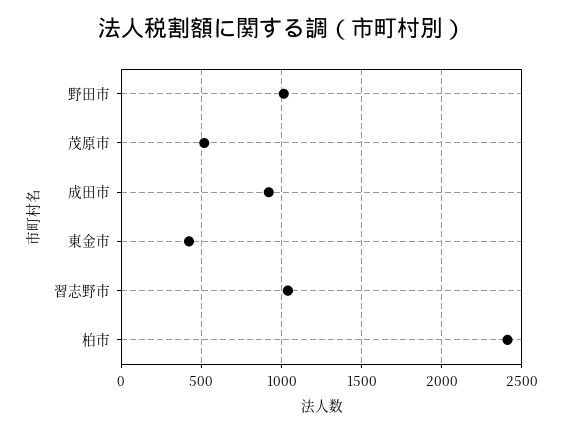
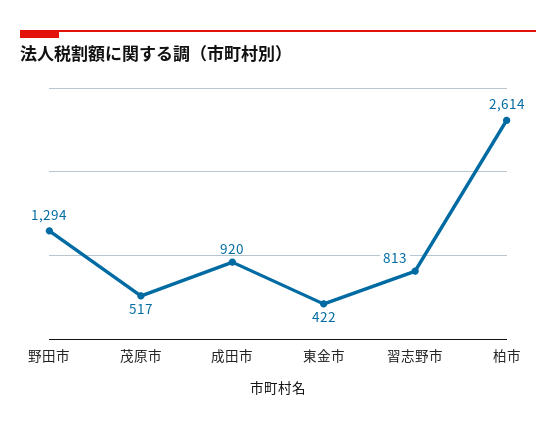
野田市: 1000 -> 1294
習志野市: 1050 -> 813
柏市: 2400 -> 2614

